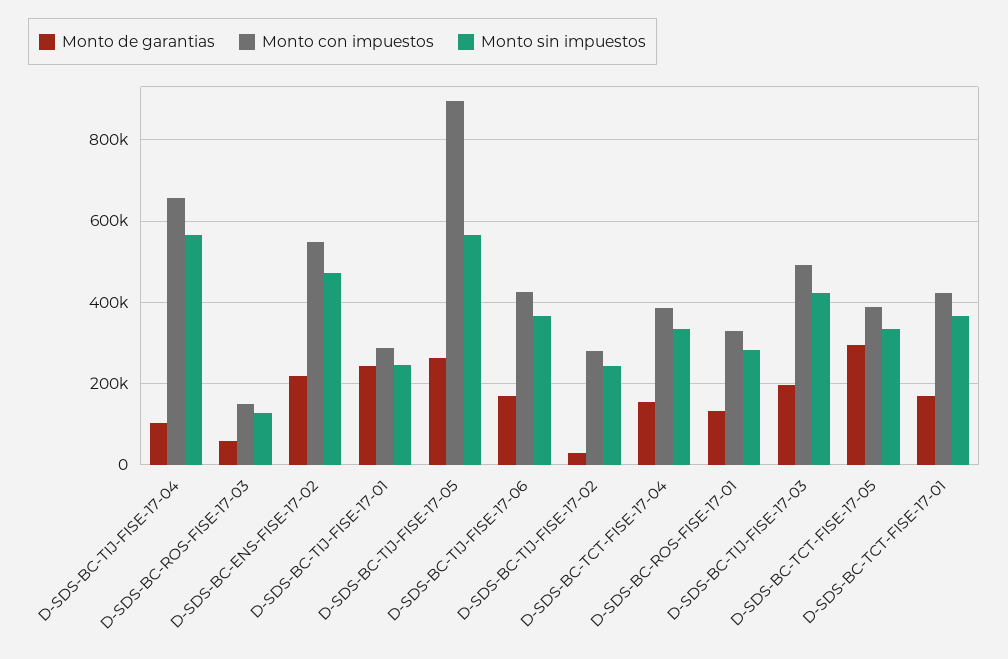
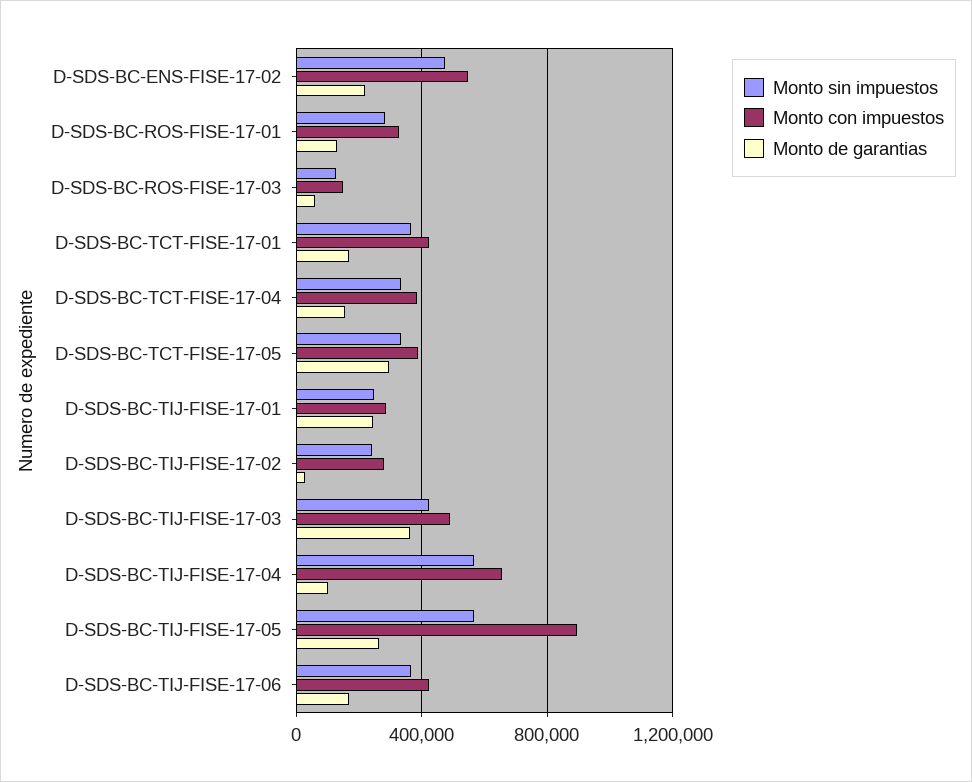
Monto de garantias, D-SDS-BC-TIJ-FISE-17-03: 200000 -> 350000

